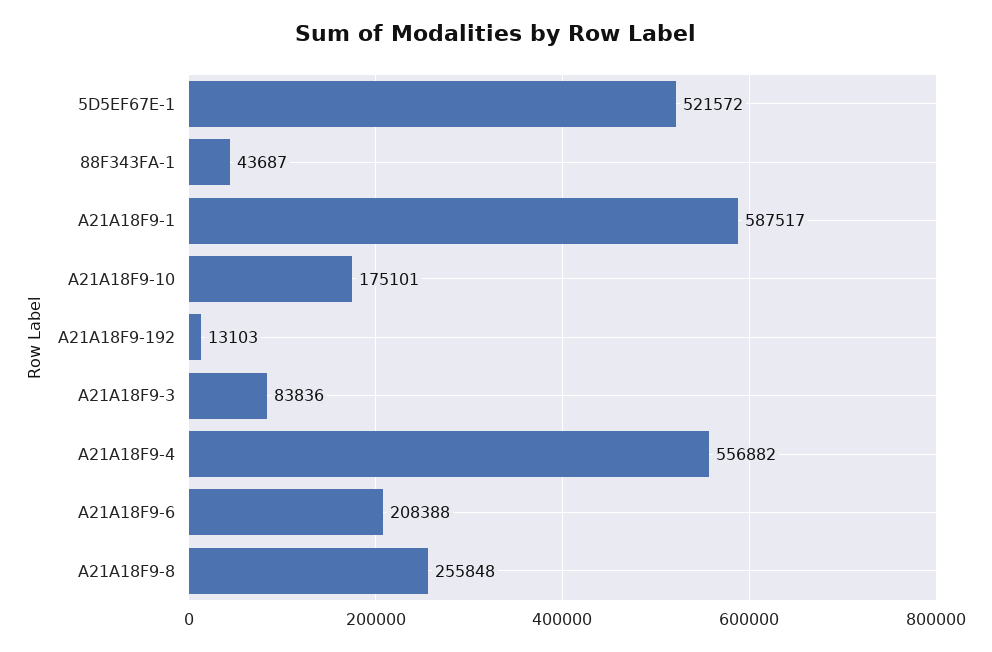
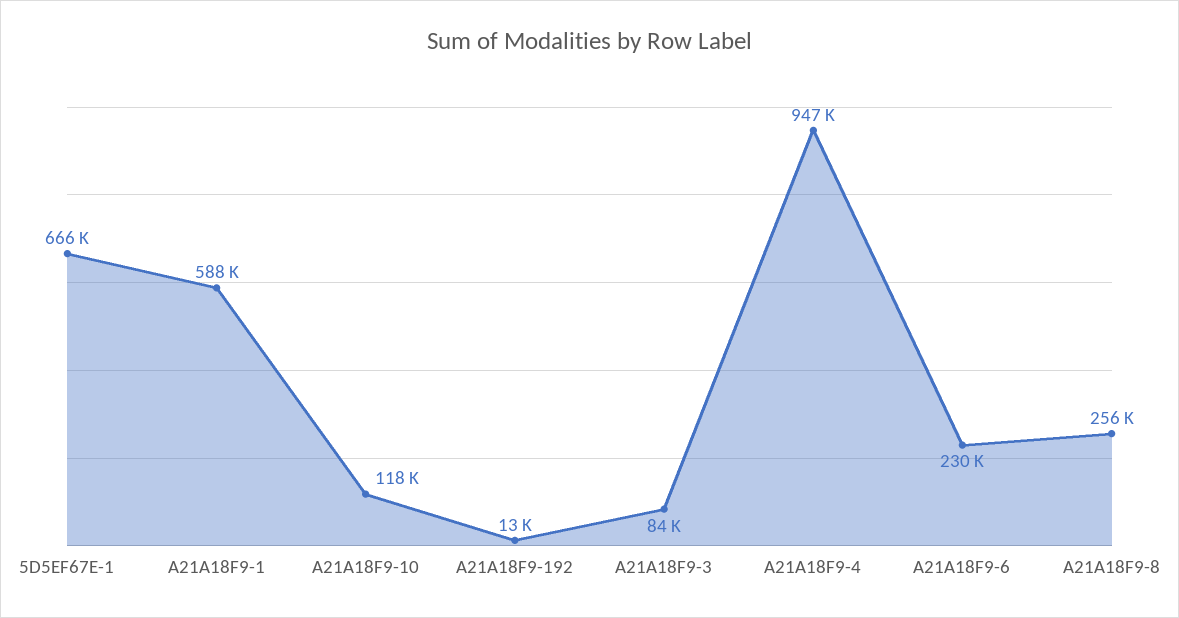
5D5EF67E-1: 521572 -> 666000
88F343FA-1: 43687 -> none
A21A18F9-10: 175101 -> 118000
A21A18F9-4: 556882 -> 947000
A21A18F9-6: 208388 -> 230000

